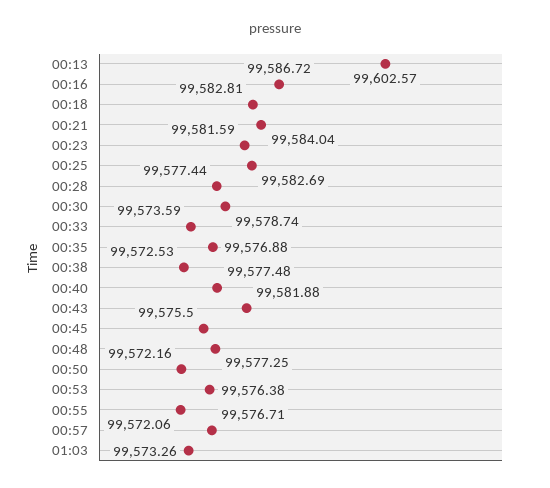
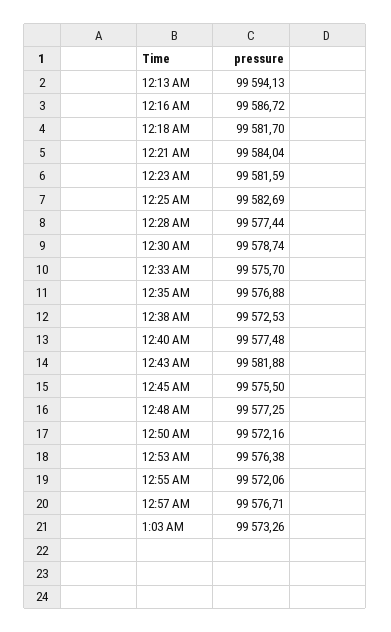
00:13: 99602.57 -> 99594.13
00:18: 99582.81 -> 99581.7
00:33: 99573.59 -> 99575.7

